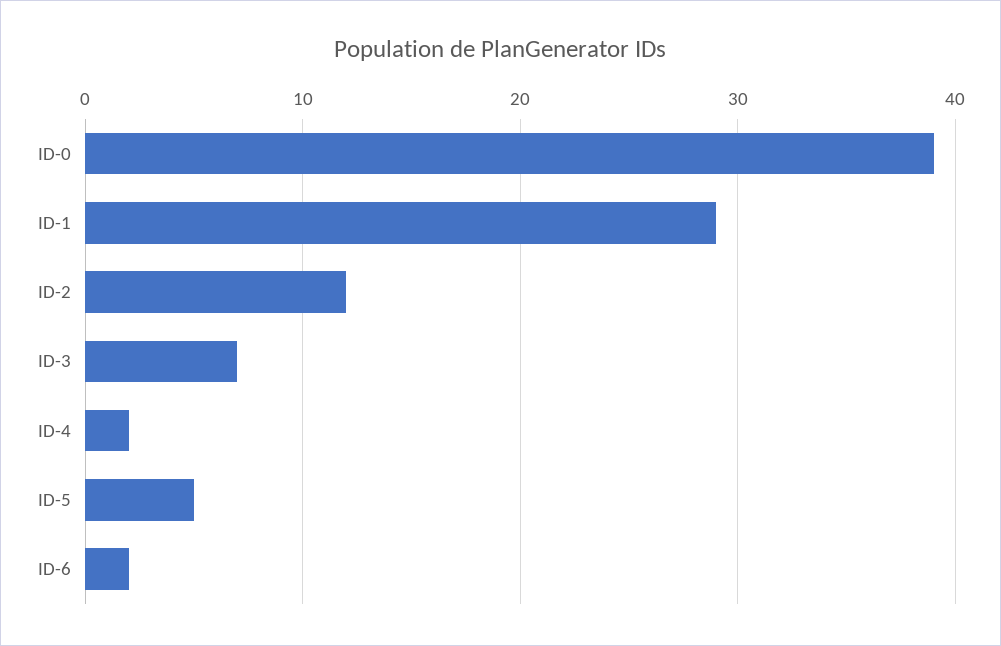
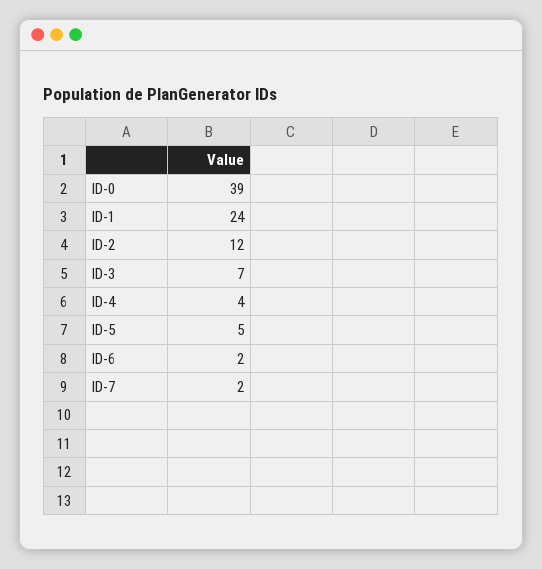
ID-1: 29 -> 24
ID-4: 2 -> 4
ID-7: none -> 2

